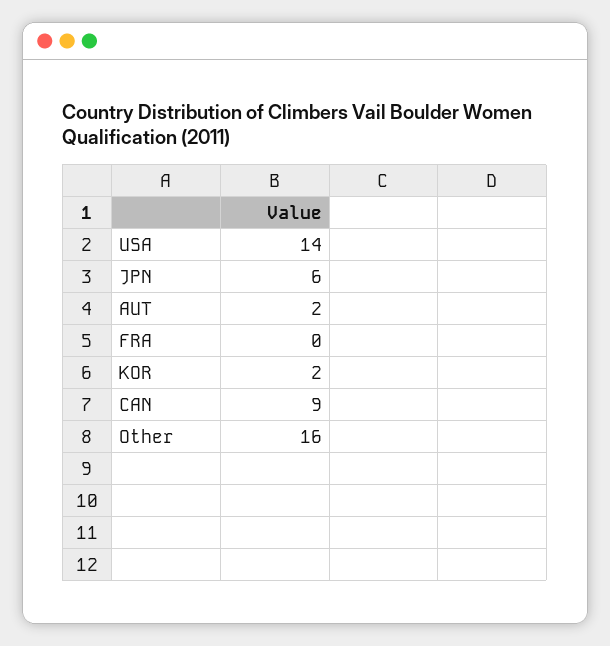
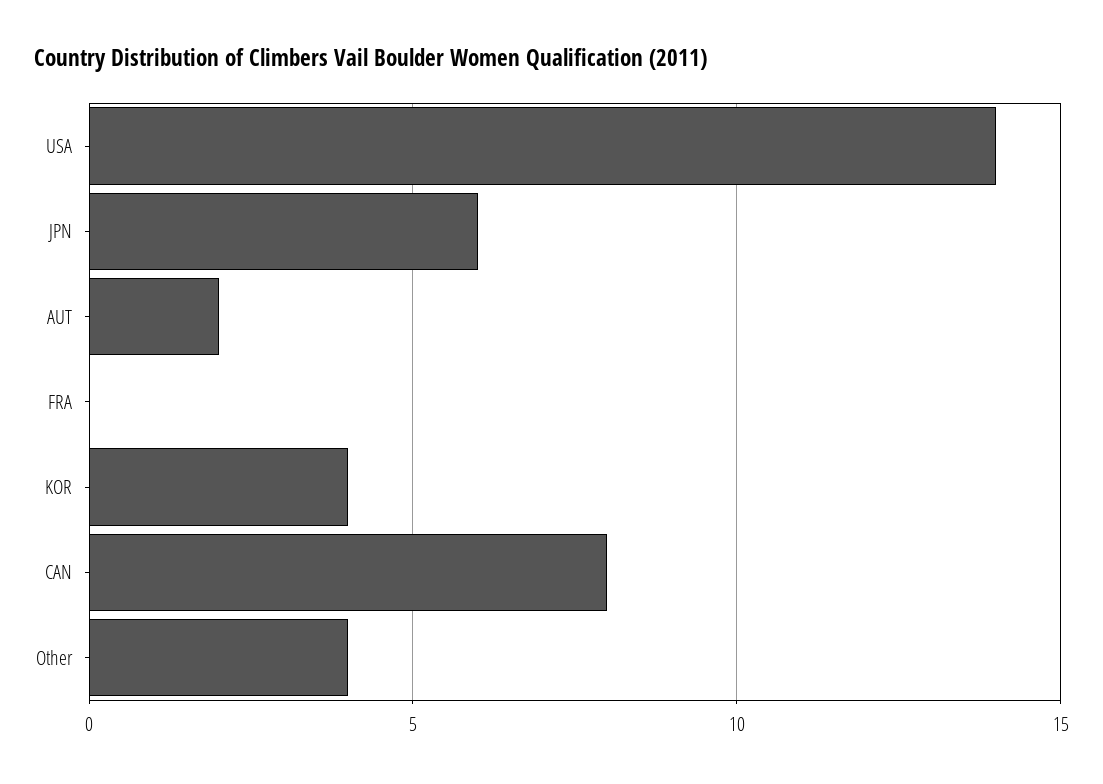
KOR: 2 -> 4
CAN: 9 -> 8
Other: 16 -> 4

